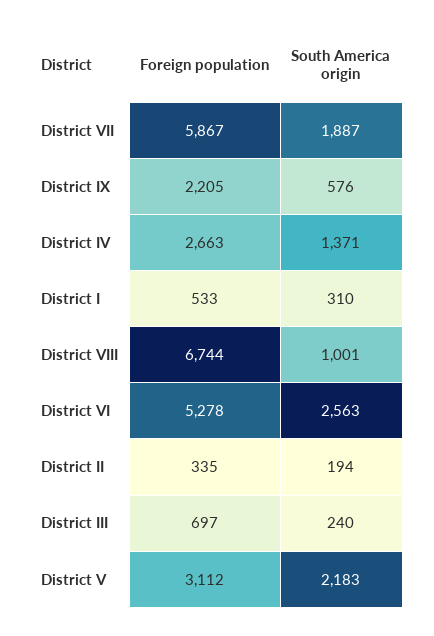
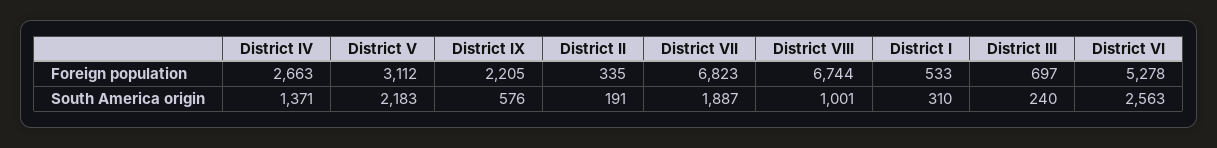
Foreign population, District VII: 5867 -> 6823
South America origin, District II: 194 -> 191

